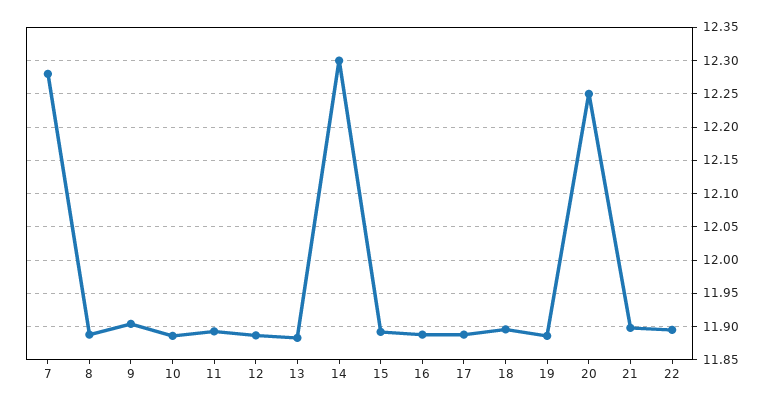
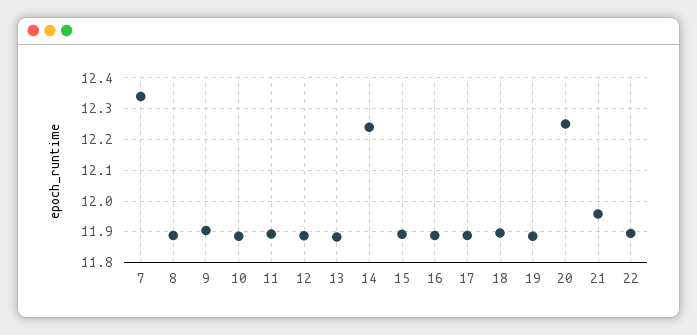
7: 12.28 -> 12.34
14: 12.3 -> 12.24
21: 11.9 -> 11.96

